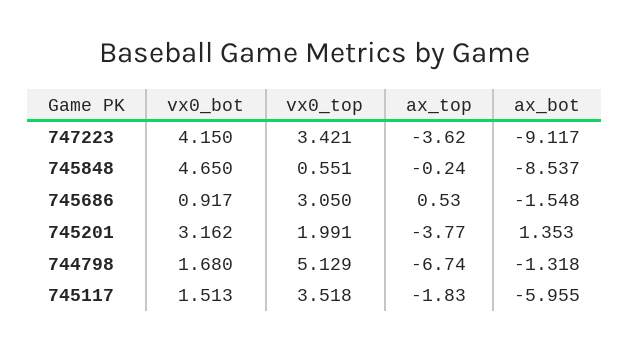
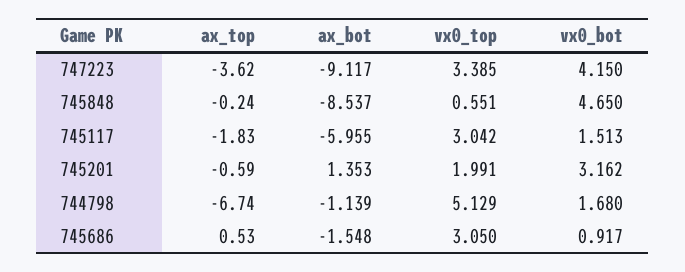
vx0_top, 747223: 3.421 -> 3.385
ax_top, 745201: -3.77 -> -0.59
ax_bot, 744798: -1.318 -> -1.139
vx0_top, 745117: 3.518 -> 3.042

